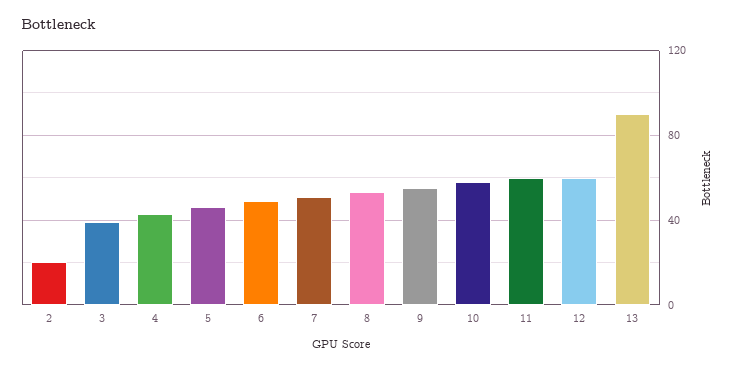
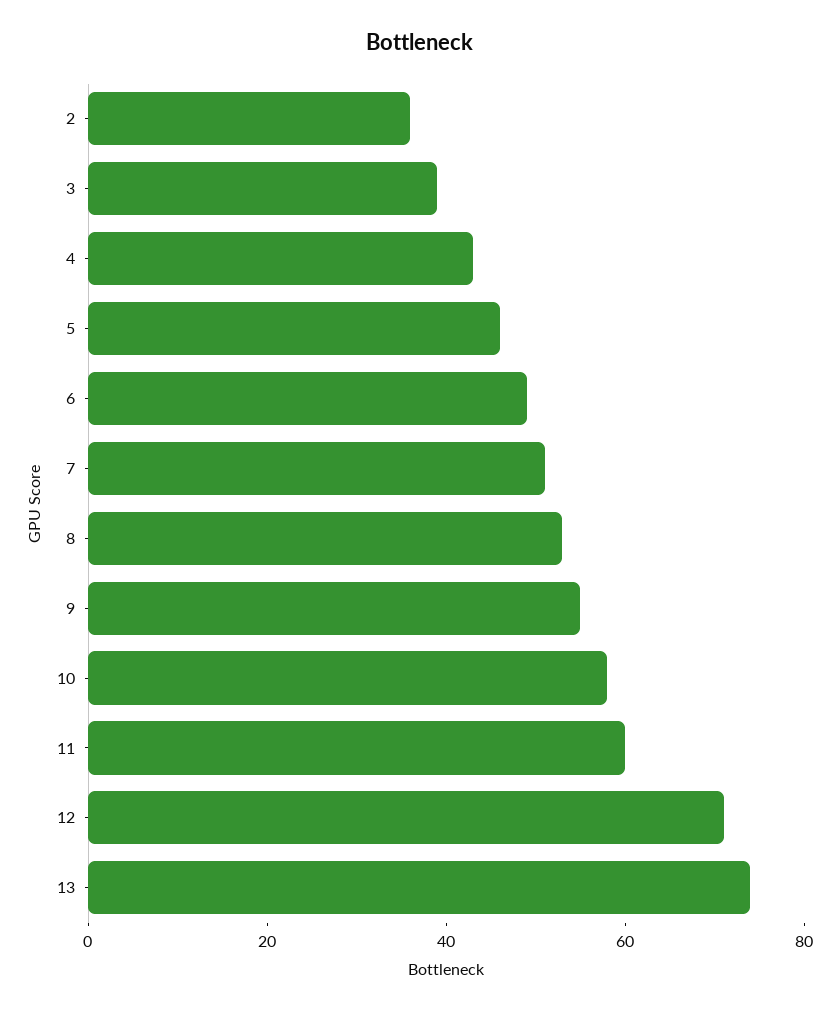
2: 20 -> 35
12: 60 -> 70
13: 90 -> 75

